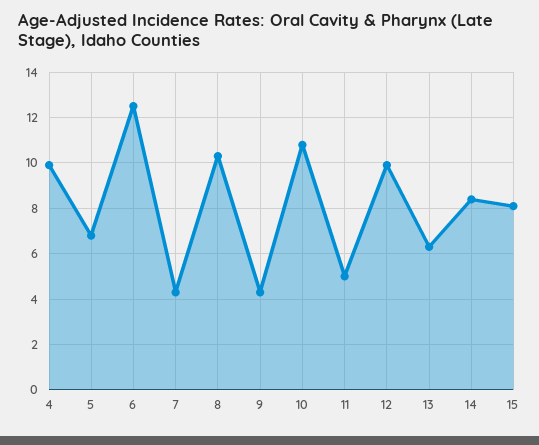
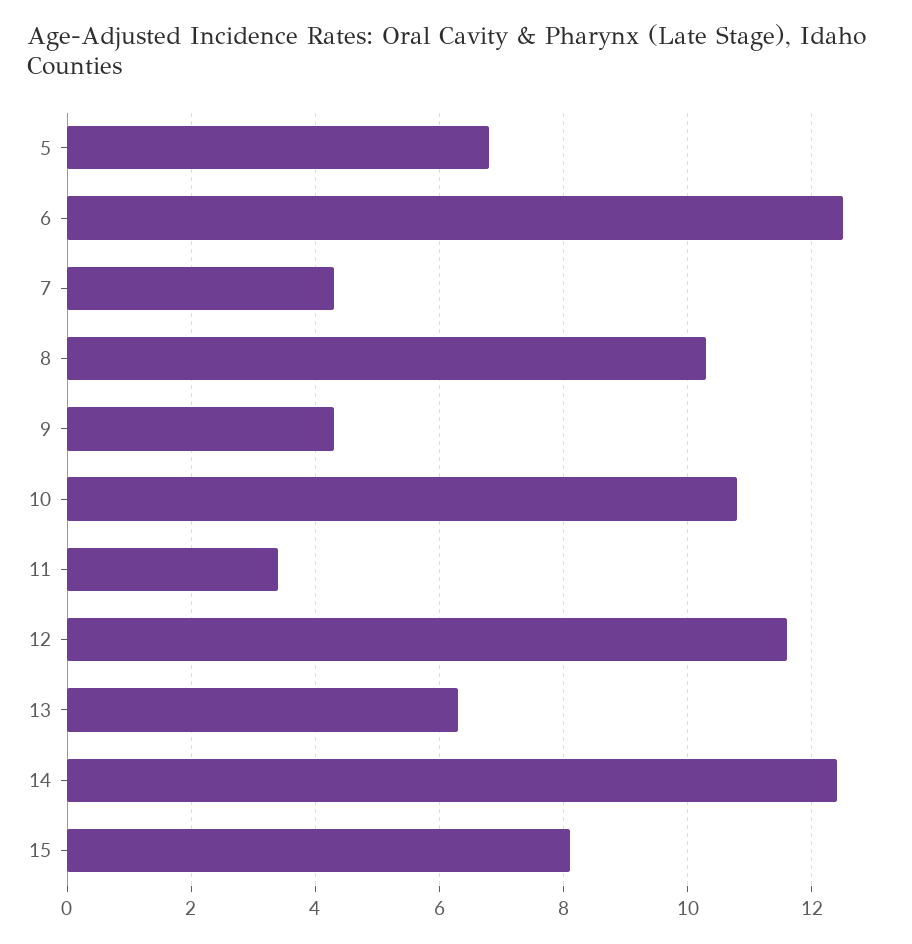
4: 10 -> none
11: 5 -> 3.5
12: 10 -> 11.5
14: 8.5 -> 12.5

